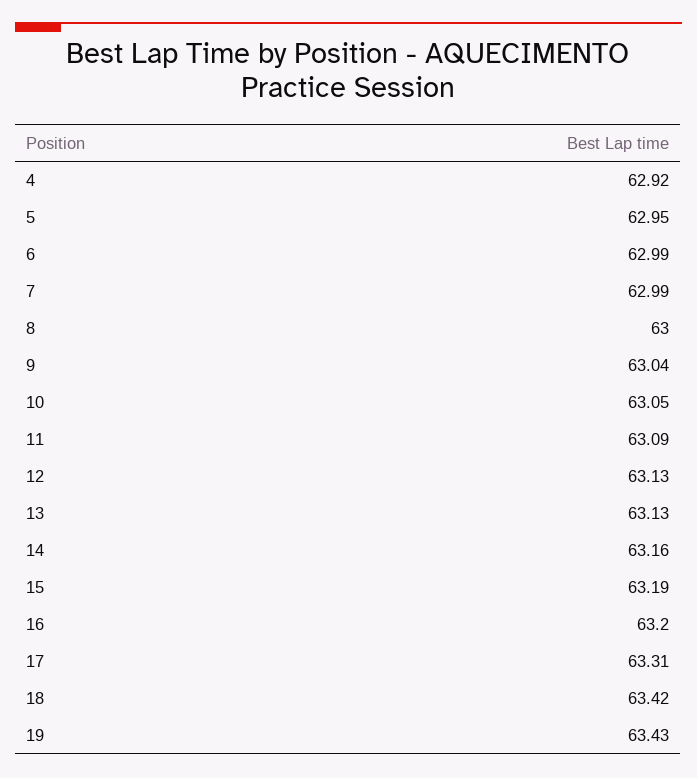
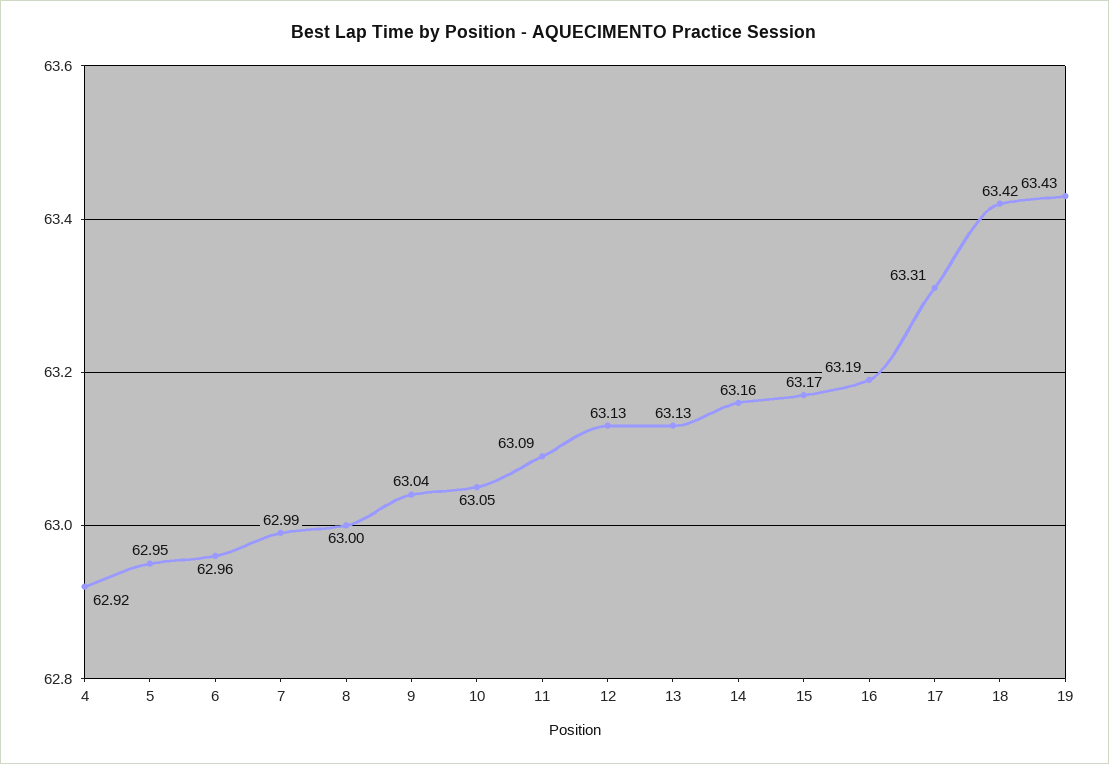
6: 62.99 -> 62.96
15: 63.19 -> 63.17
16: 63.2 -> 63.19

